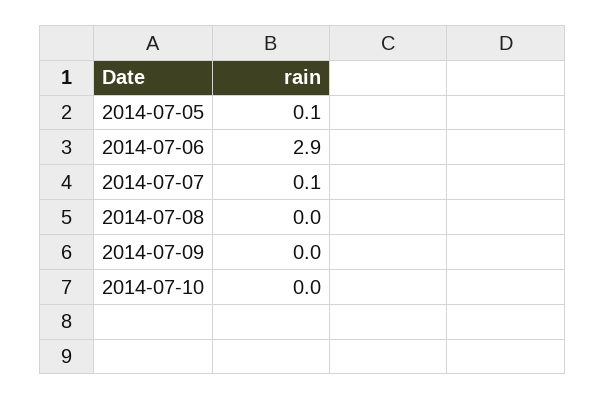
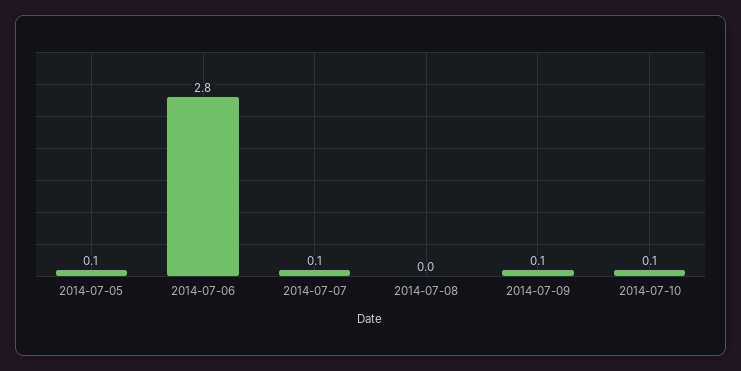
2014-07-06: 2.9 -> 2.8
2014-07-09: 0 -> 0.1
2014-07-10: 0 -> 0.1

